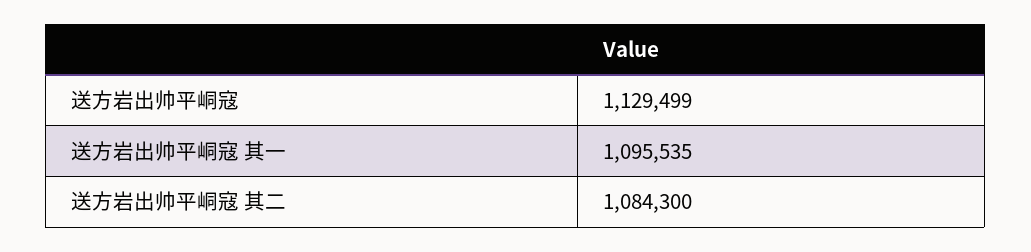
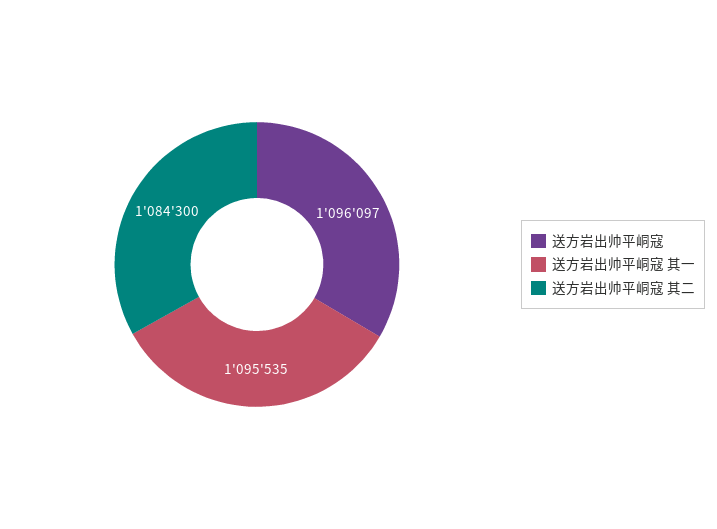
送方岩出帅平峒寇: 1129499 -> 1096097

